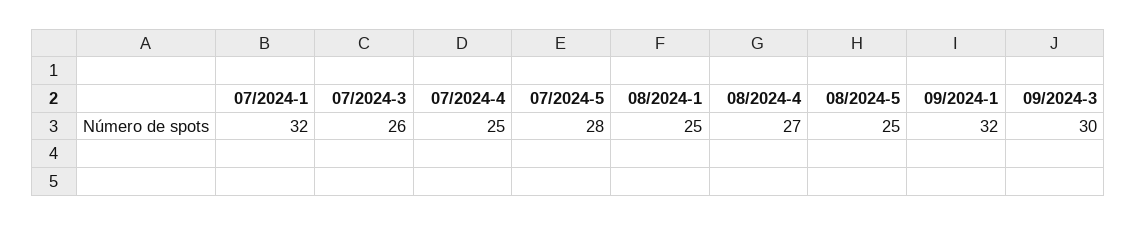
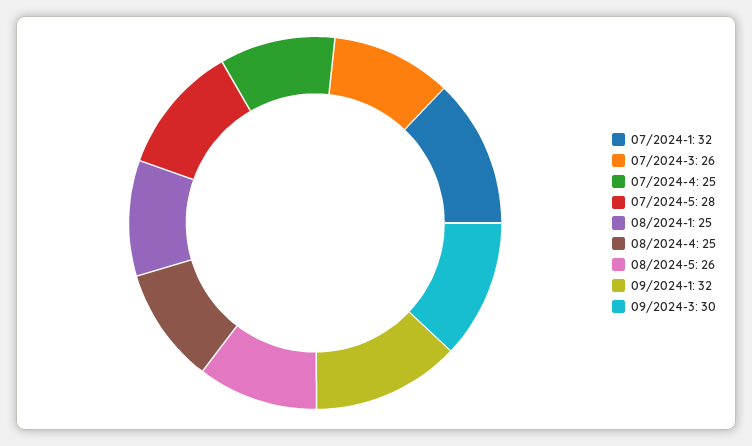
08/2024-4: 27 -> 25
08/2024-5: 25 -> 26

